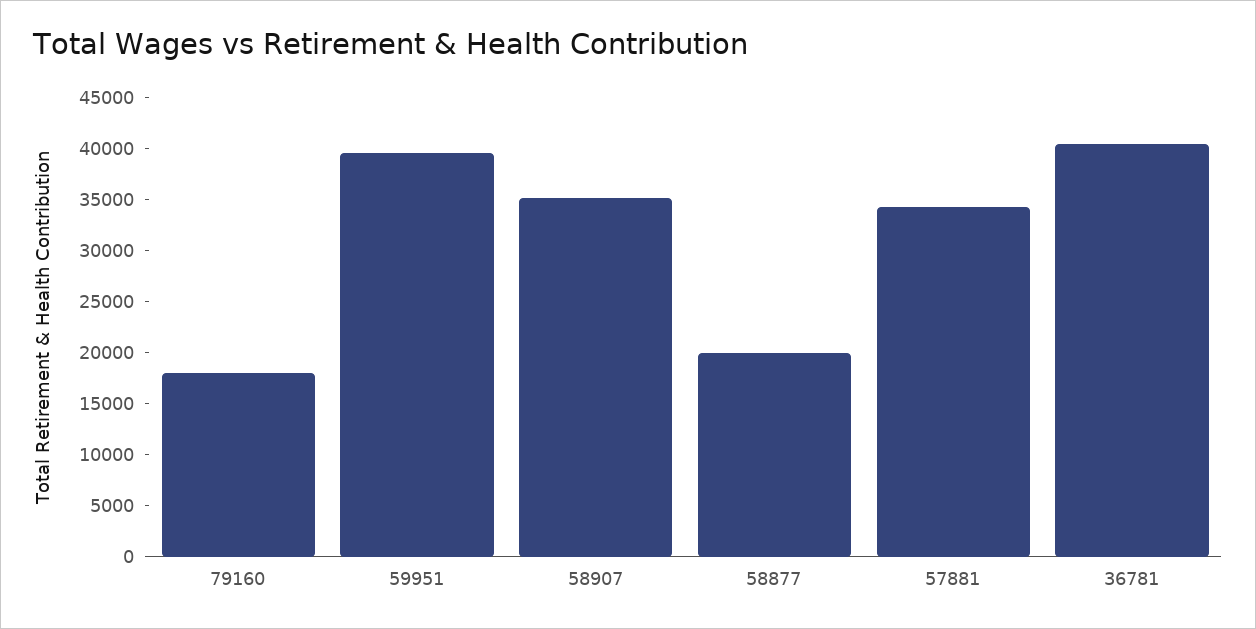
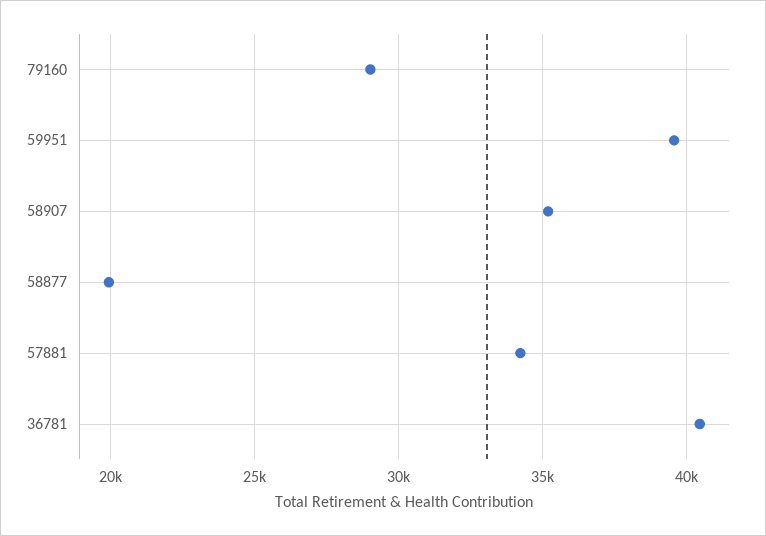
79160: 18000 -> 29000

